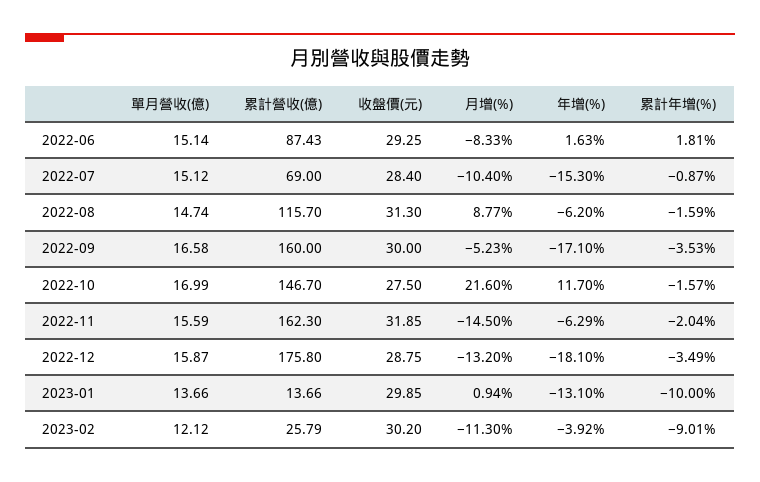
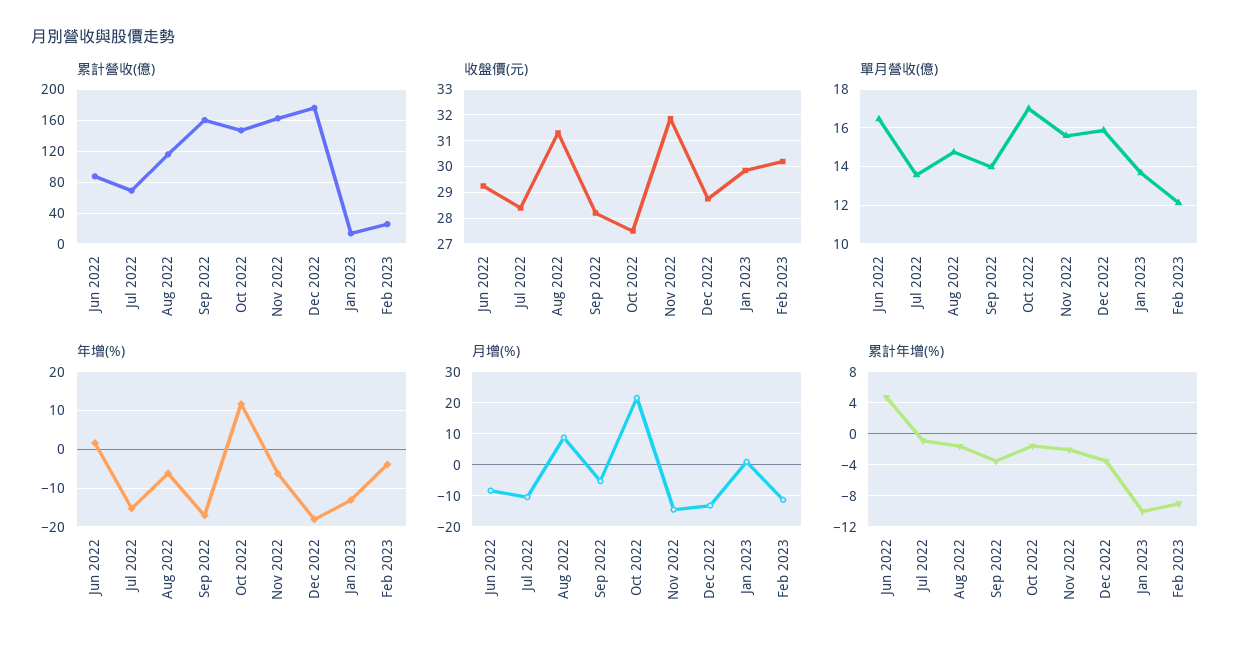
單月營收(億), 2022-06: 15.14 -> 16.5
累計年增(%), 2022-06: 1.81 -> 5
單月營收(億), 2022-07: 15.12 -> 13.5
單月營收(億), 2022-09: 16.58 -> 14
收盤價(元), 2022-09: 30 -> 28.25

